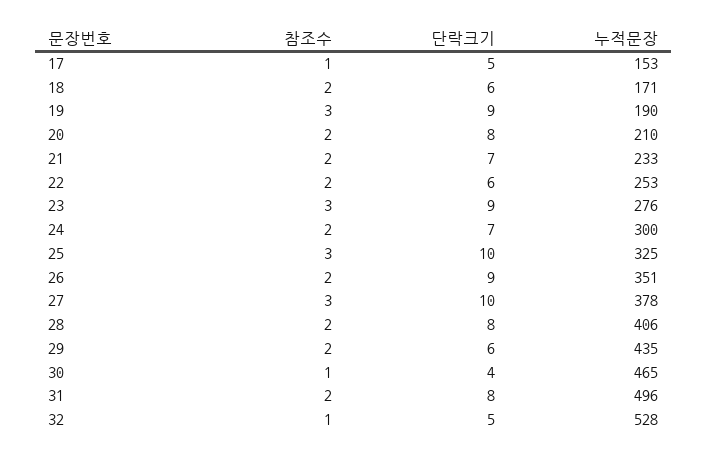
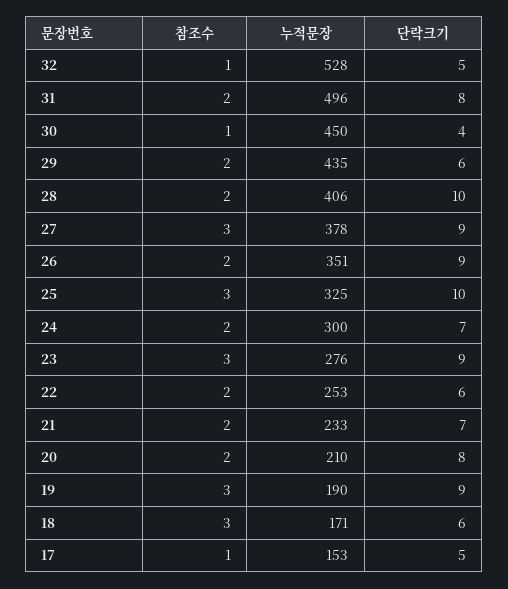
참조수, 18: 2 -> 3
단락크기, 27: 10 -> 9
단락크기, 28: 8 -> 10
누적문장, 30: 465 -> 450

